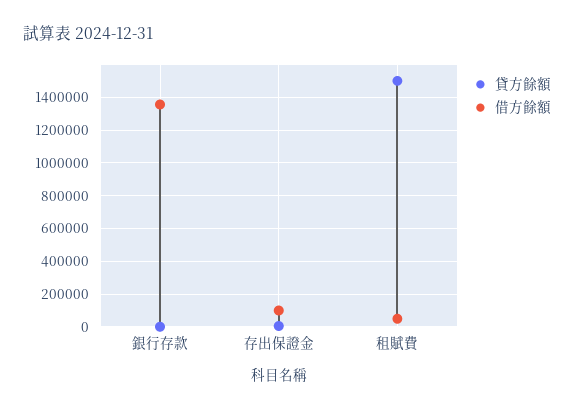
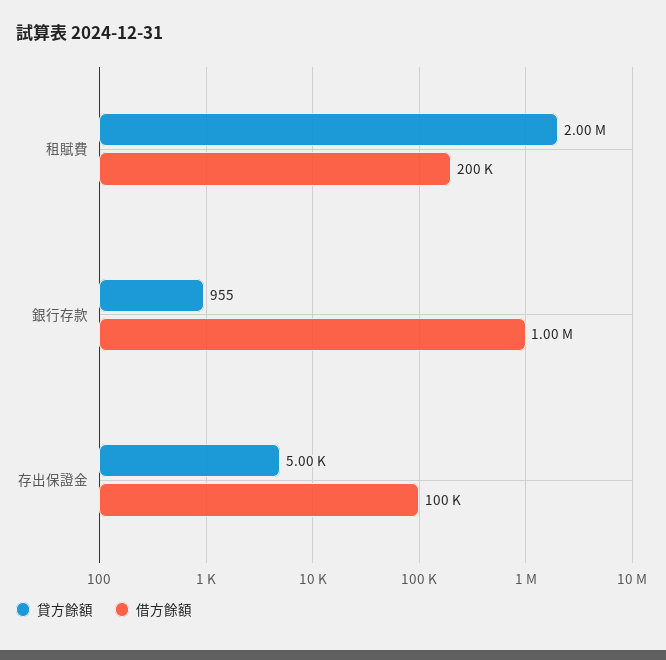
借方餘額, 銀行存款: 1350000 -> 1000000
貸方餘額, 租賦費: 1500000 -> 2000000
借方餘額, 租賦費: 50000 -> 200000

